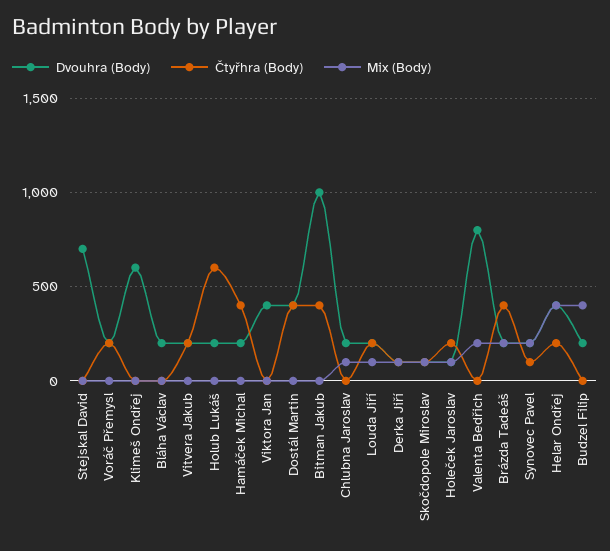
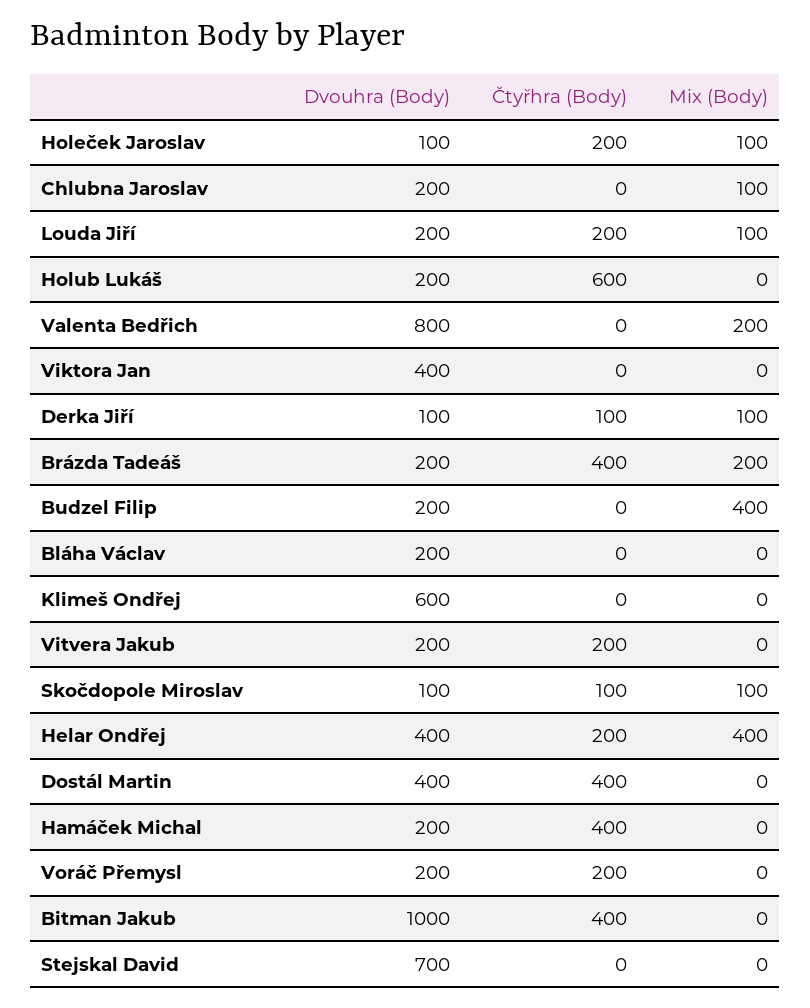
Dvouhra (Body), Synovec Pavel: 200 -> none
Čtyřhra (Body), Synovec Pavel: 100 -> none
Mix (Body), Synovec Pavel: 200 -> none

